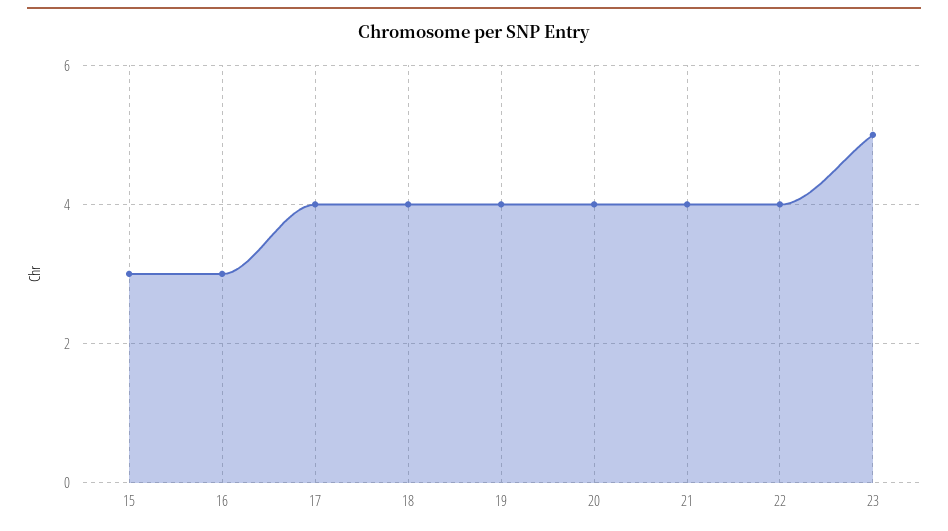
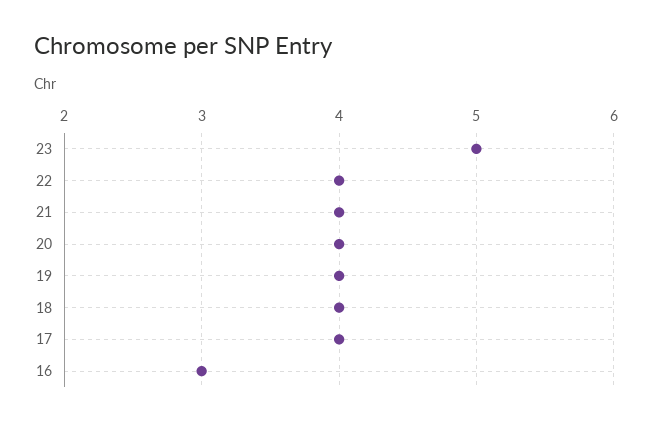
15: 3 -> none

